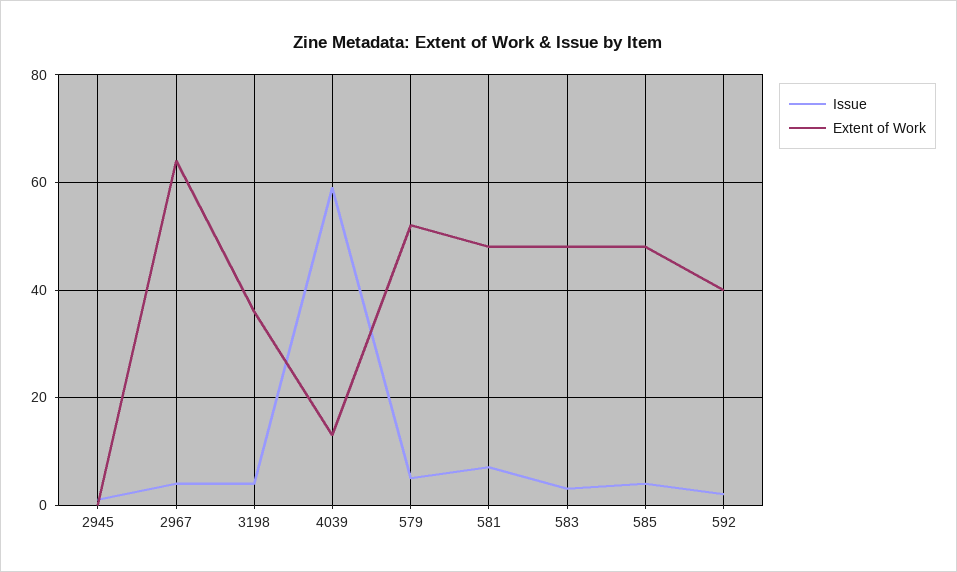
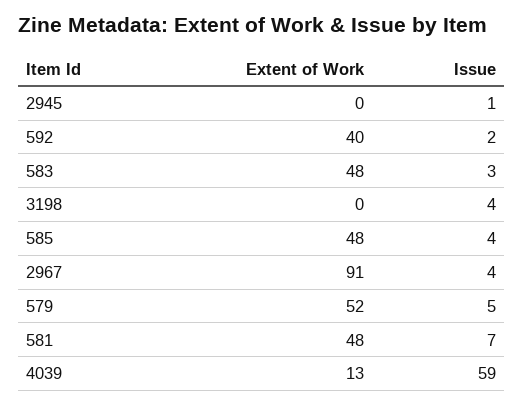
Extent of Work, 2967: 65 -> 91
Extent of Work, 3198: 35 -> 0

